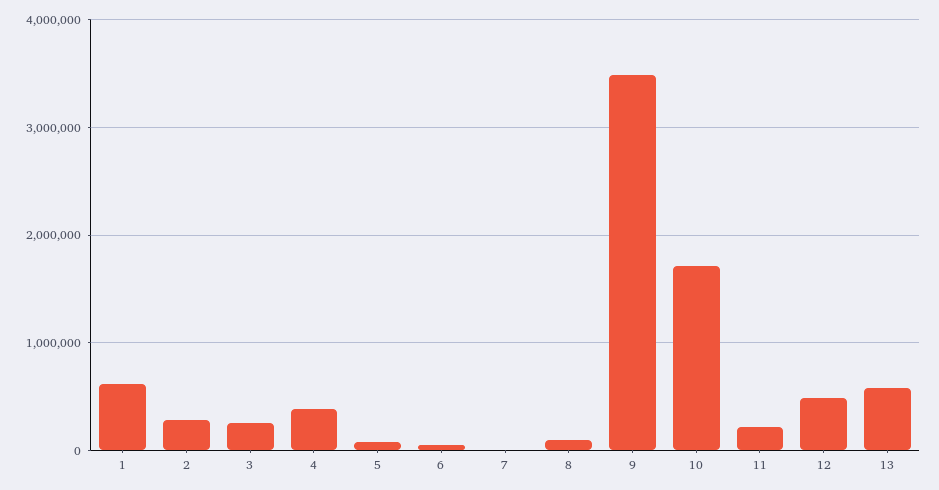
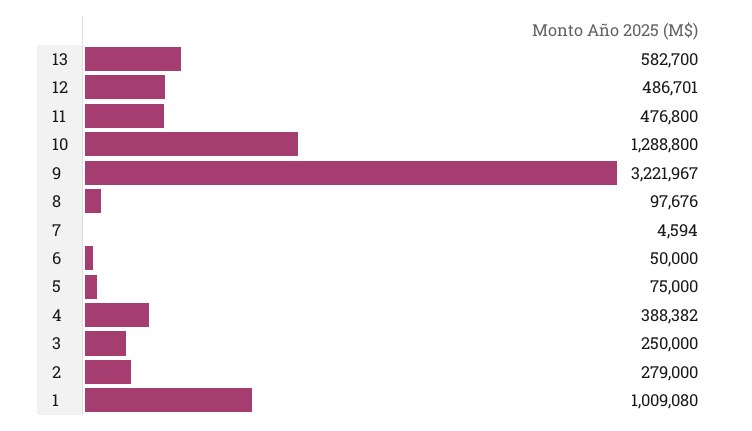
1: 600000 -> 1009080
9: 3500000 -> 3221967
10: 1700000 -> 1288800
11: 200000 -> 476800

